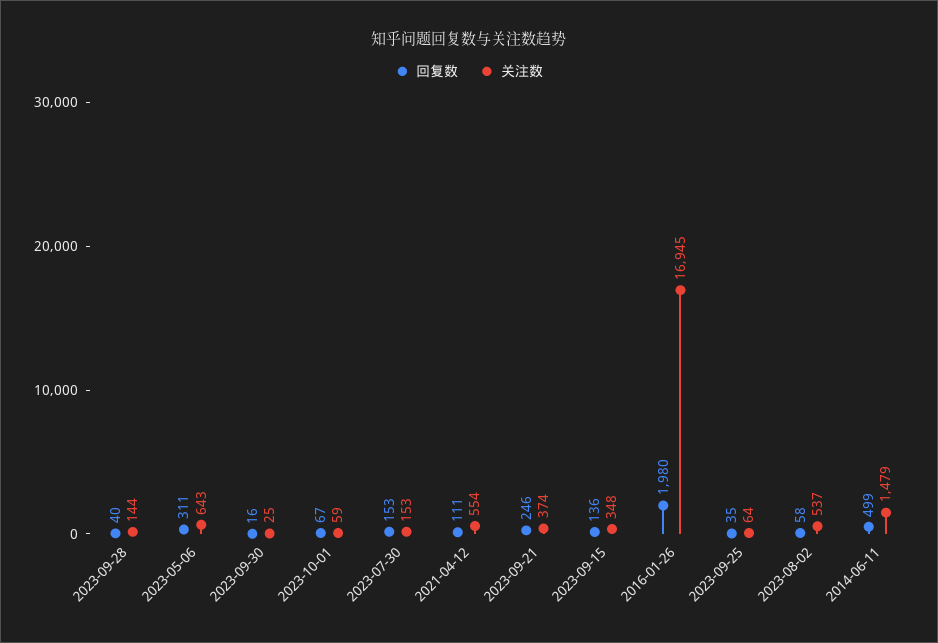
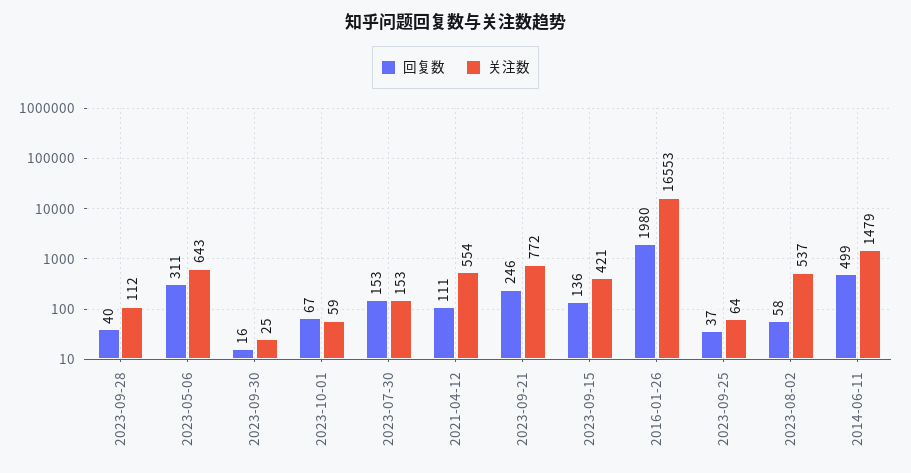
关注数, 2023-09-28: 144 -> 112
关注数, 2023-09-21: 374 -> 772
关注数, 2023-09-15: 348 -> 421
关注数, 2016-01-26: 16945 -> 16553
回复数, 2023-09-25: 35 -> 37

